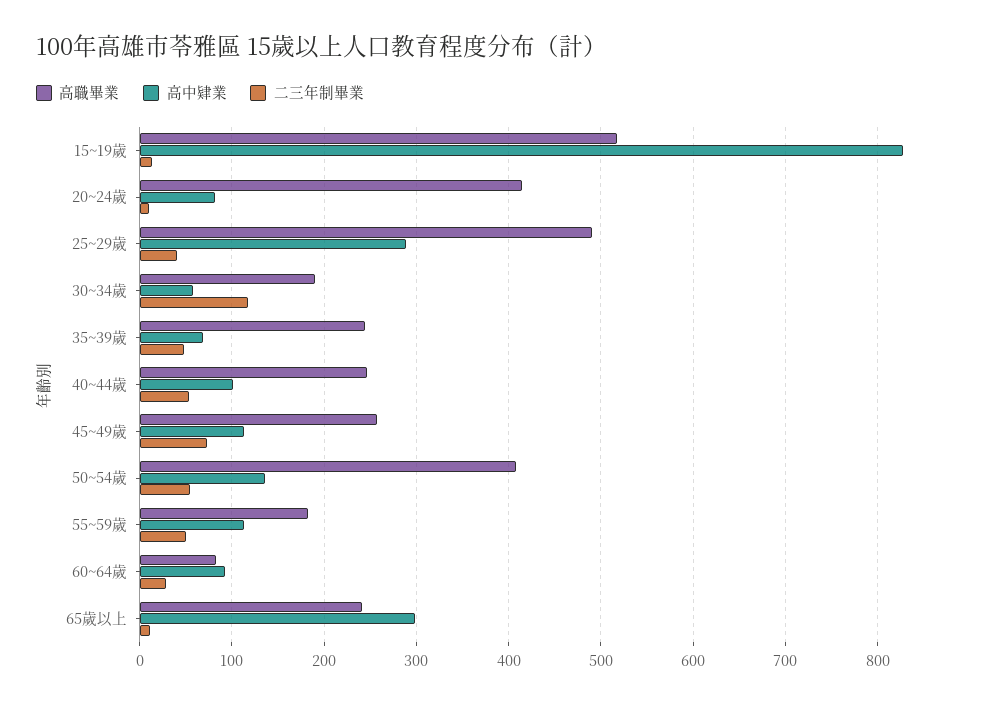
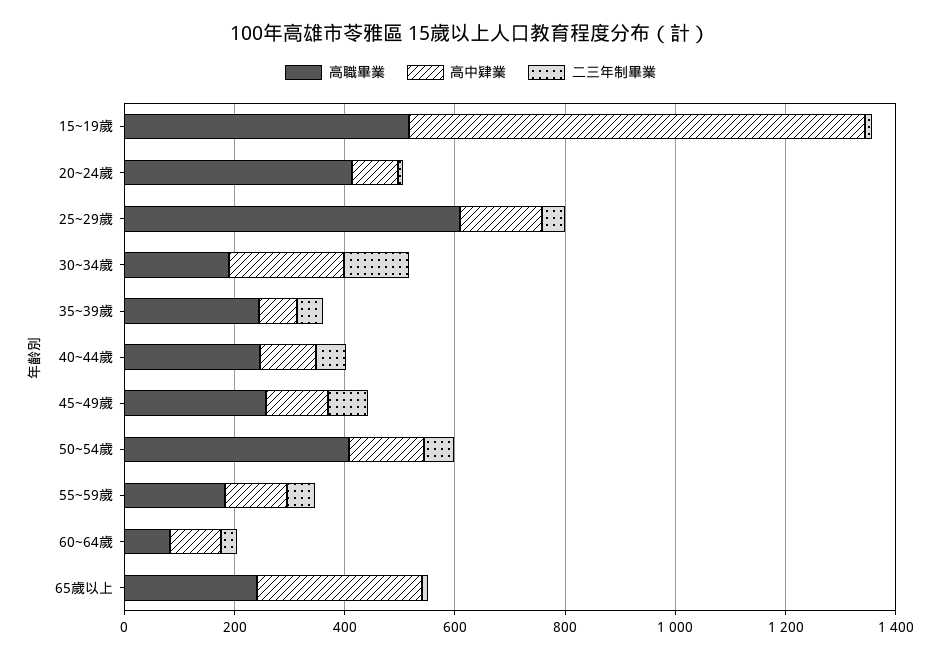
高職畢業, 25~29歲: 490 -> 600
高中肄業, 25~29歲: 290 -> 150
高中肄業, 30~34歲: 60 -> 200

